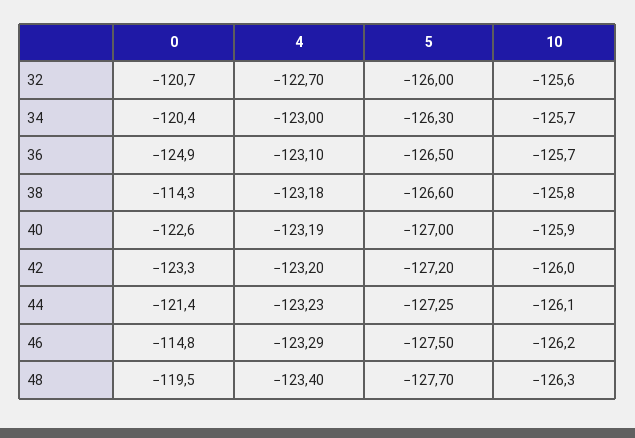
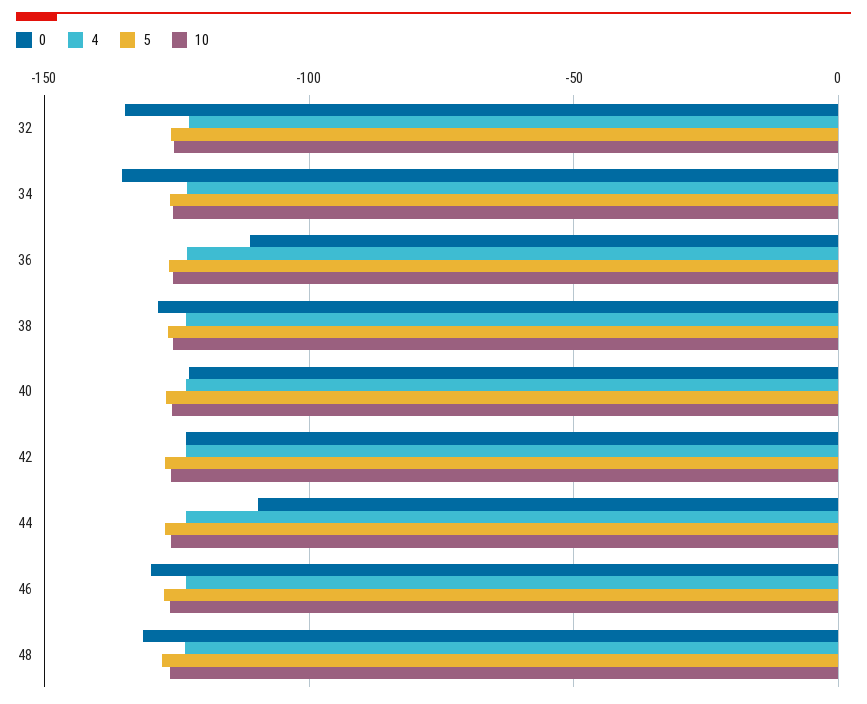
0, 32: -120.7 -> -135
0, 34: -120.4 -> -135
0, 36: -124.9 -> -110
0, 38: -114.3 -> -130
0, 44: -121.4 -> -110
0, 46: -114.8 -> -130
0, 48: -119.5 -> -130

